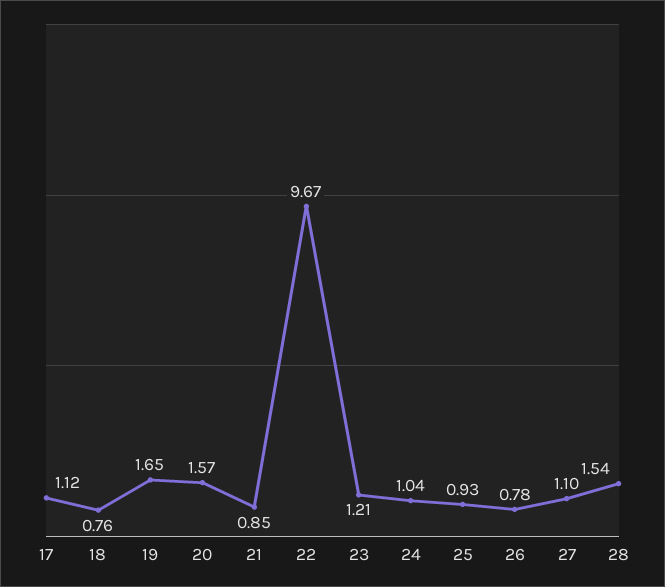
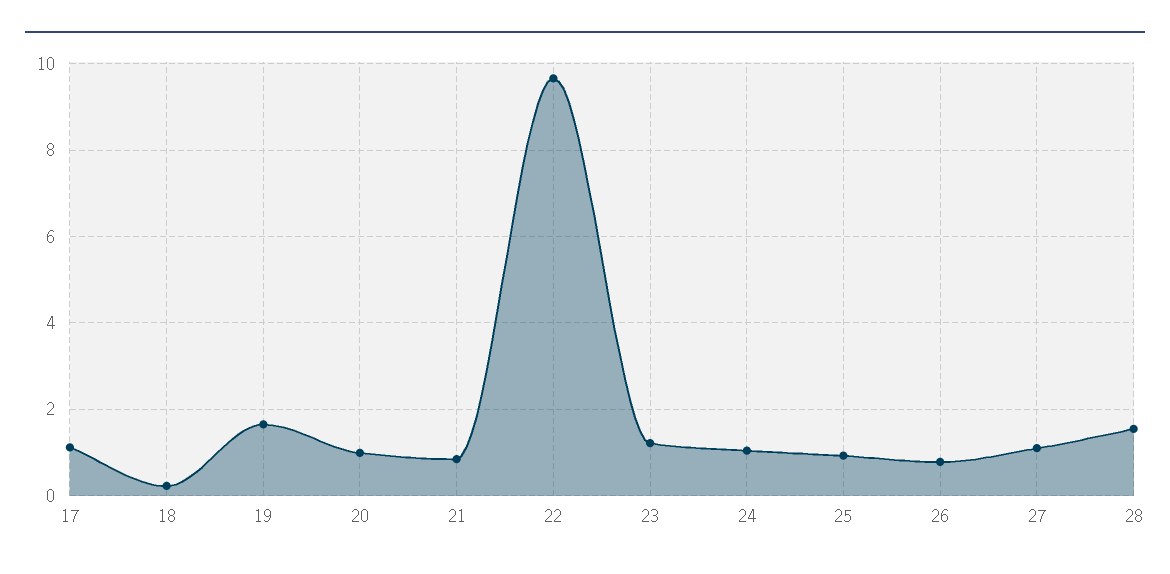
18: 0.76 -> 0.2
20: 1.57 -> 1

